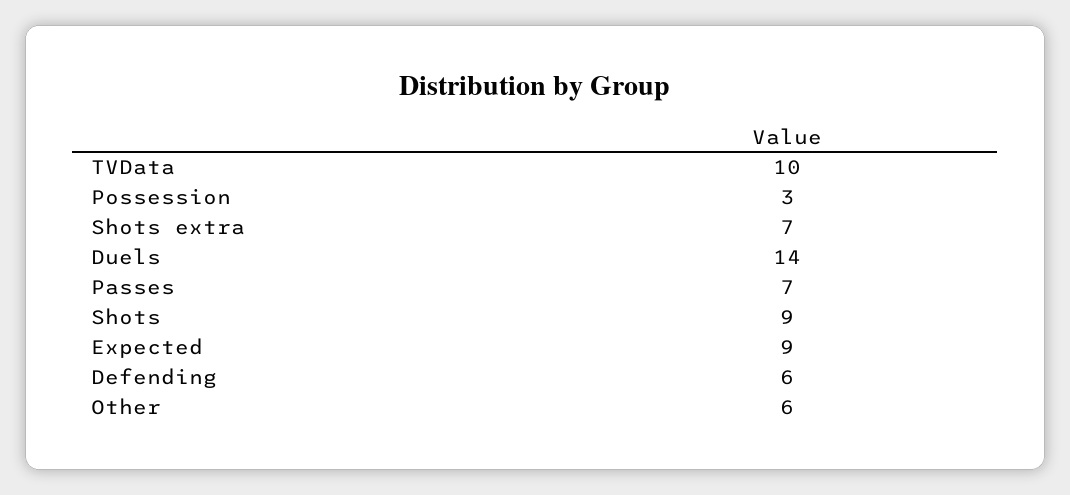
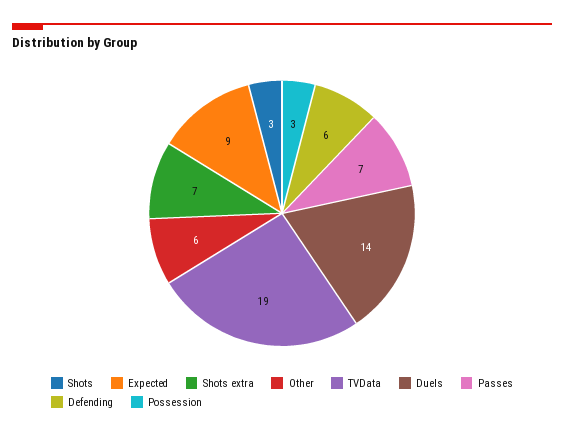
TVData: 10 -> 19
Shots: 9 -> 3

